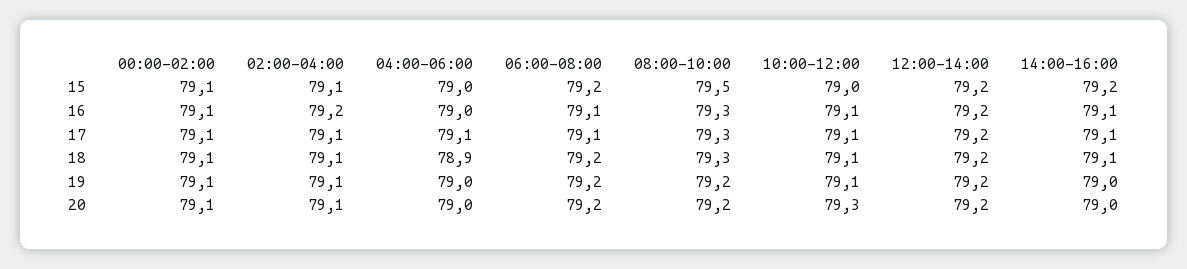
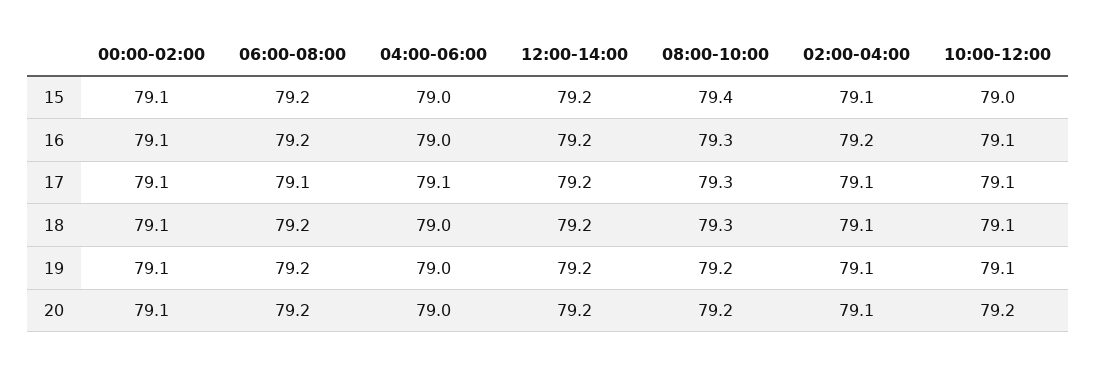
08:00-10:00, 15: 79.5 -> 79.4
14:00-16:00, 15: 79.2 -> none
06:00-08:00, 16: 79.1 -> 79.2
14:00-16:00, 16: 79.1 -> none
14:00-16:00, 17: 79.1 -> none
04:00-06:00, 18: 78.9 -> 79
14:00-16:00, 18: 79.1 -> none
14:00-16:00, 19: 79 -> none
10:00-12:00, 20: 79.3 -> 79.2
14:00-16:00, 20: 79 -> none

